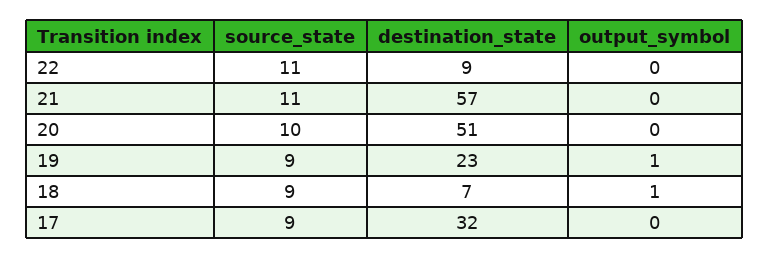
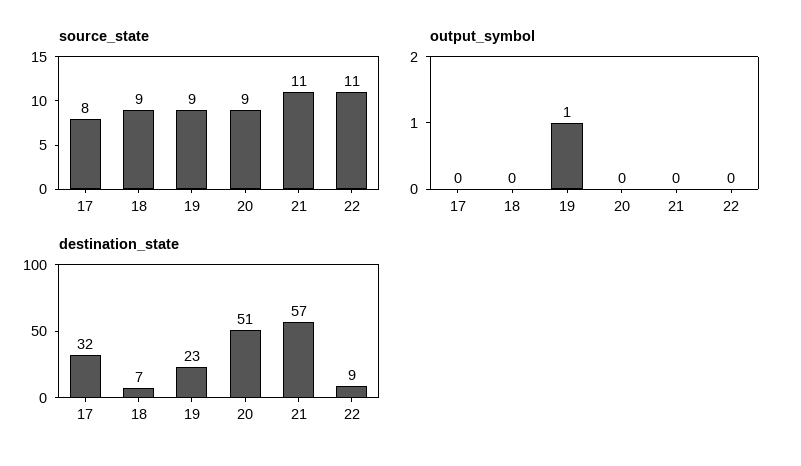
source_state, 20: 10 -> 9
output_symbol, 18: 1 -> 0
source_state, 17: 9 -> 8

